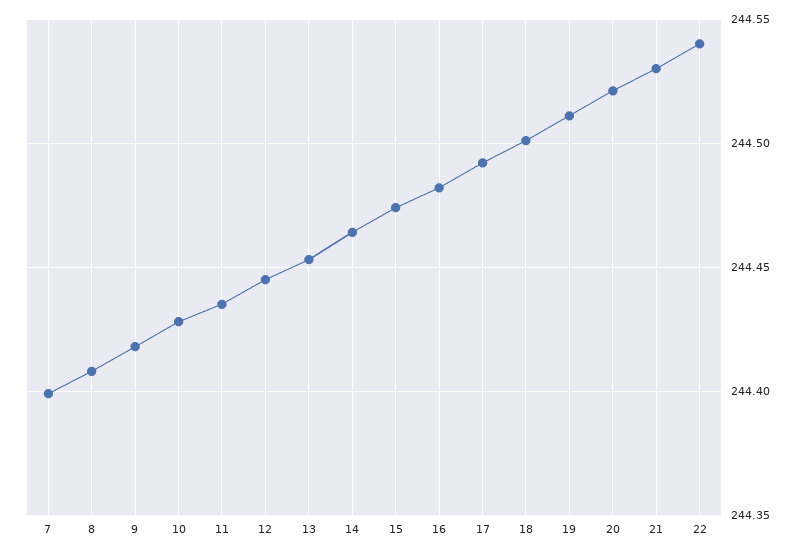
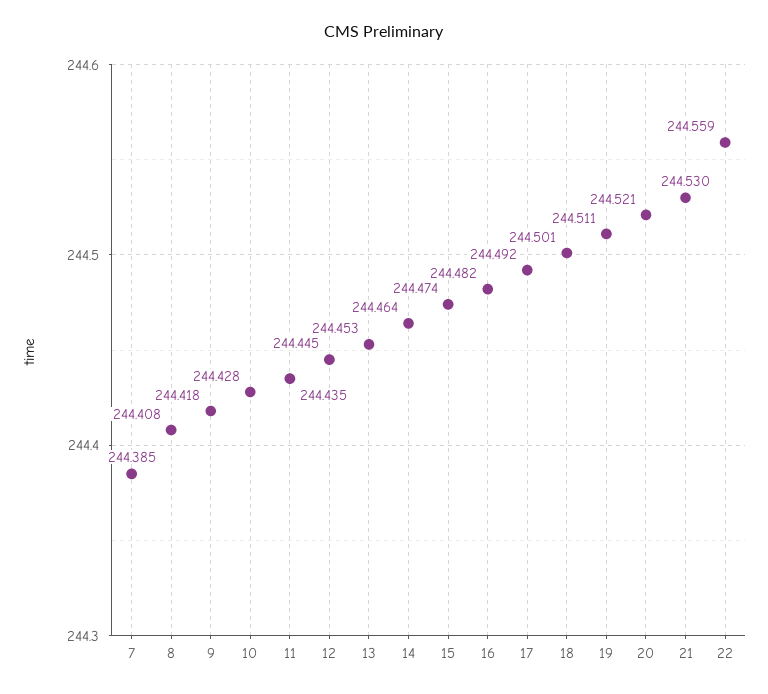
7: 244.4 -> 244.385
22: 244.54 -> 244.559

